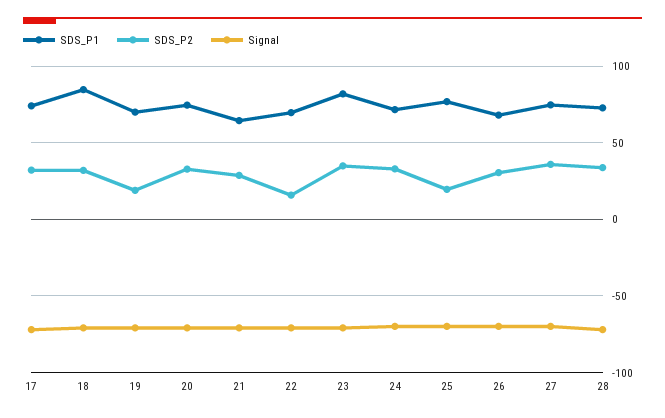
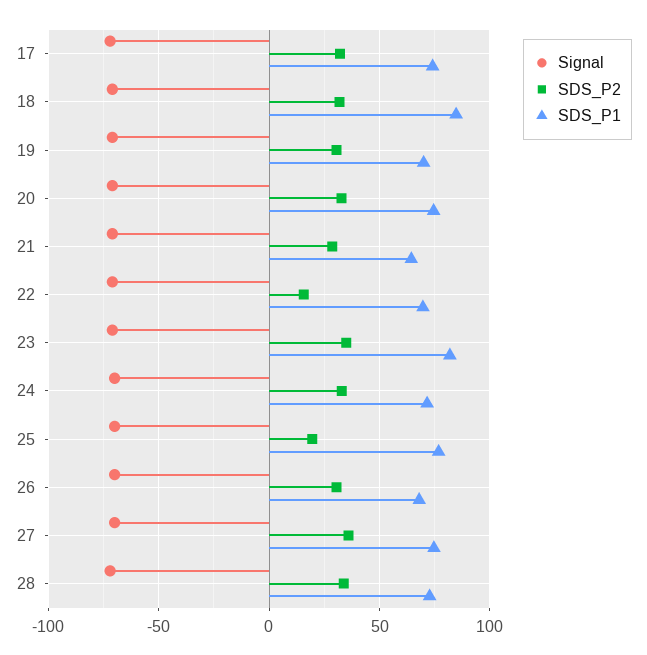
SDS_P2, 19: 20 -> 30

